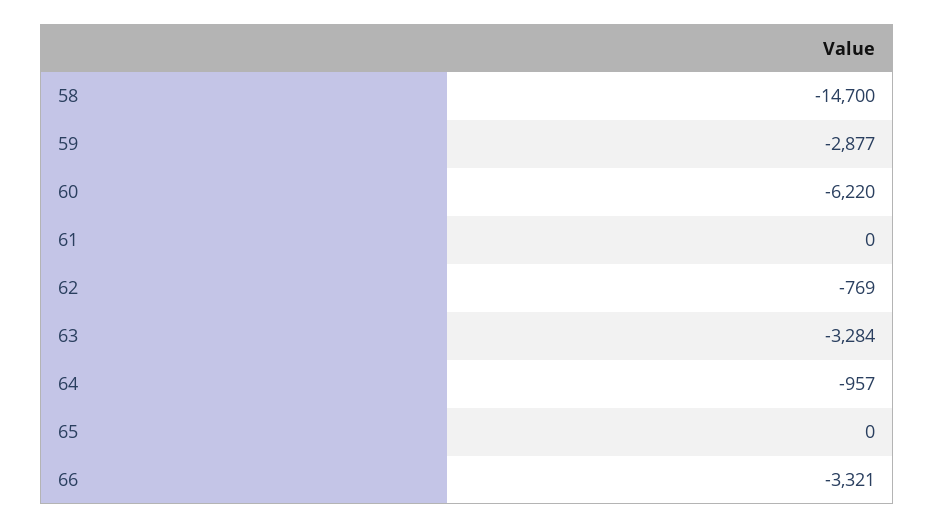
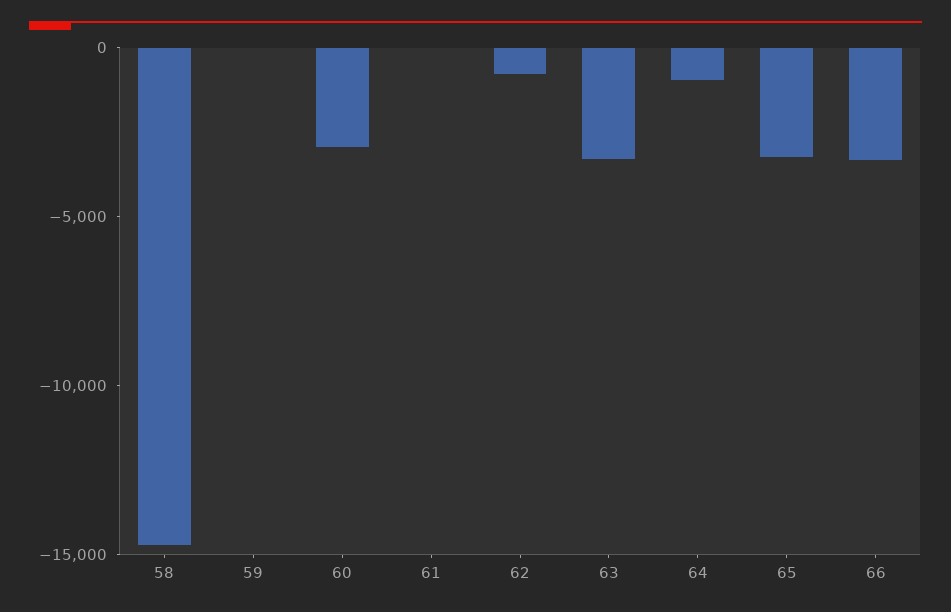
59: -2877 -> 0
60: -6220 -> -3000
65: 0 -> -3000

